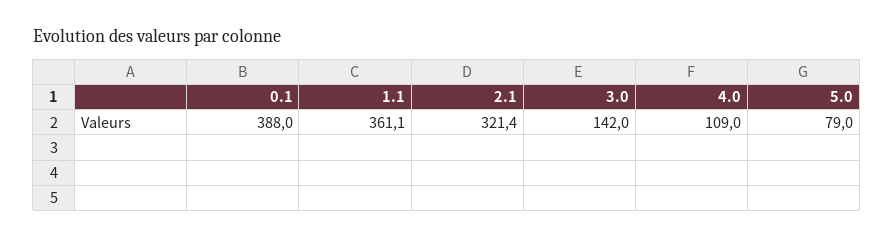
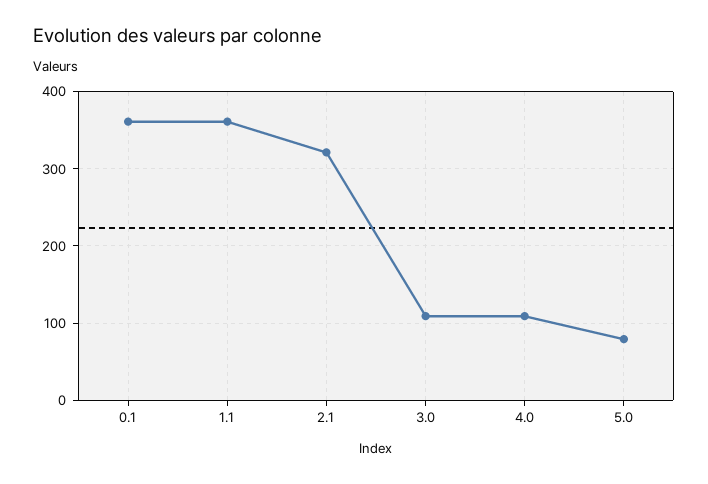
0.1: 388 -> 360
3.0: 142 -> 110

